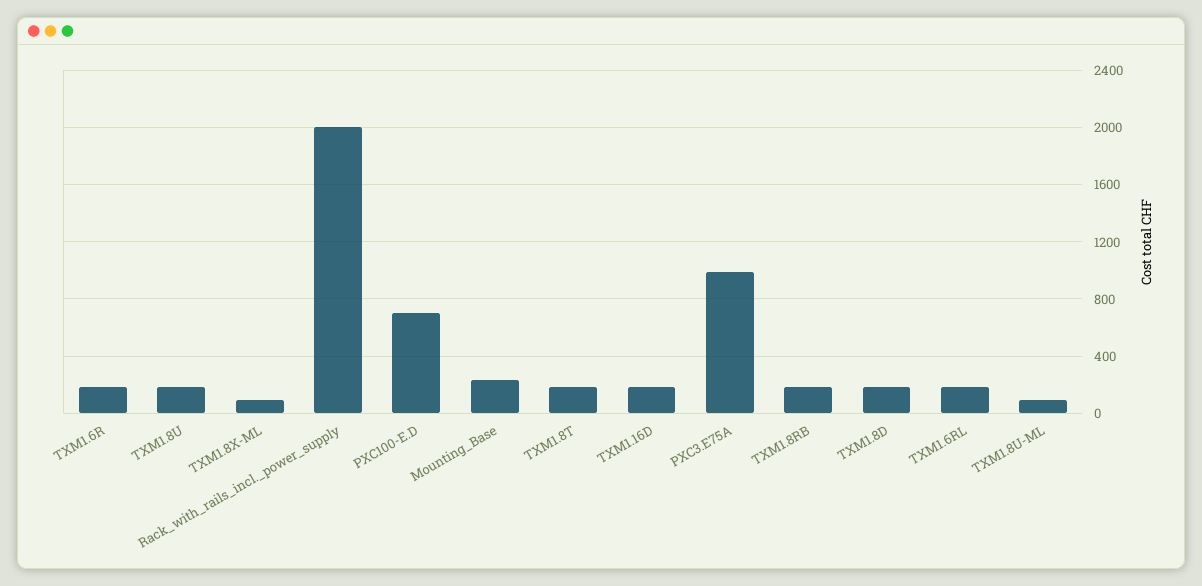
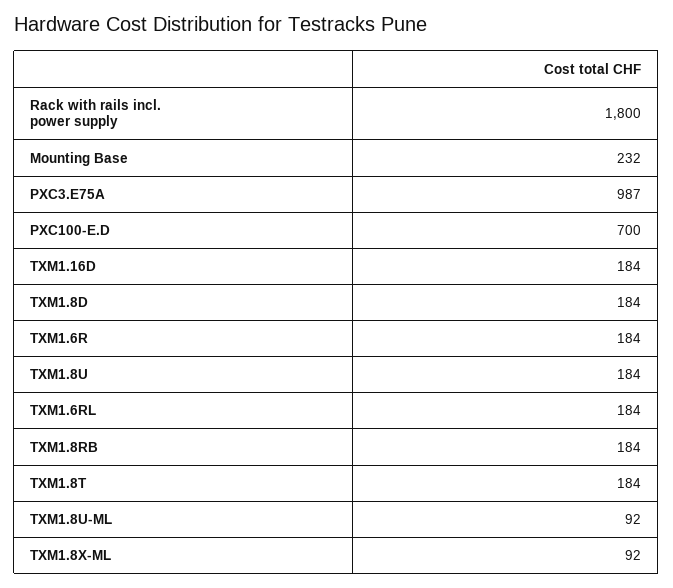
Rack_with_rails_incl._power_supply: 2000 -> 1800

